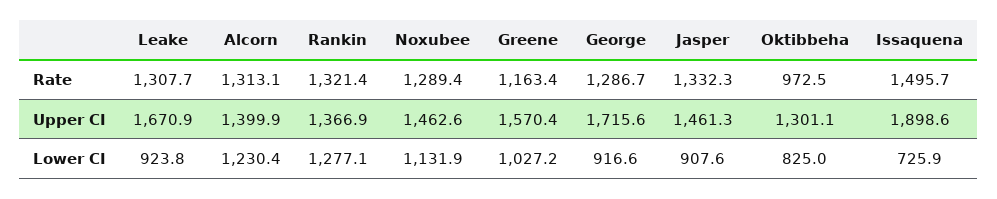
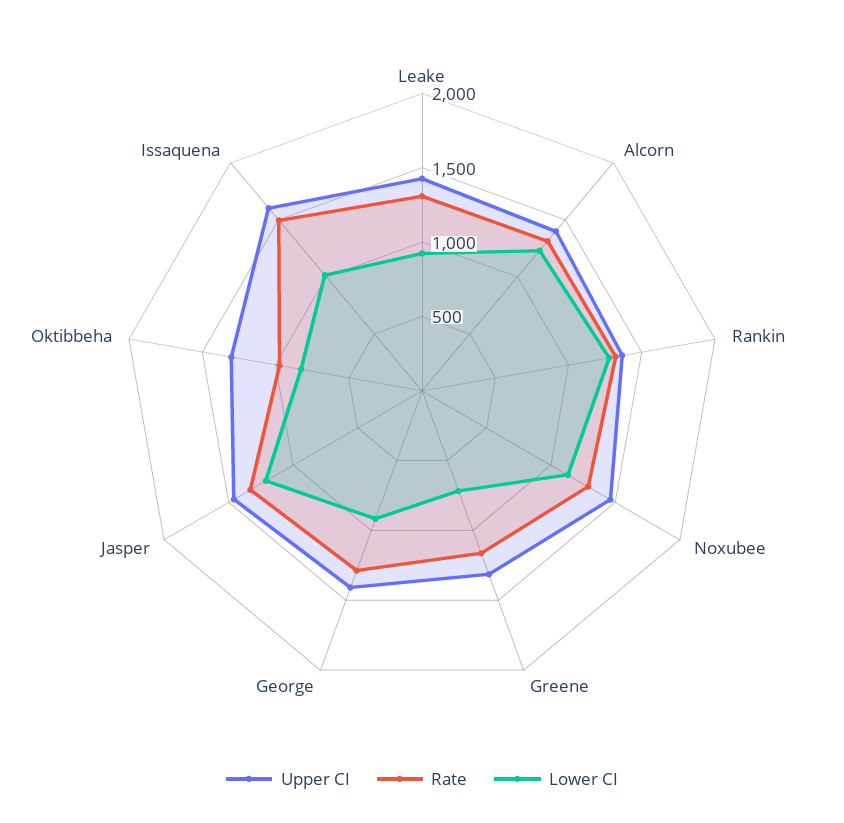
Upper CI, Leake: 1670.9 -> 1400
Upper CI, Greene: 1570.4 -> 1300
Upper CI, George: 1715.6 -> 1400
Upper CI, Issaquena: 1898.6 -> 1600
Lower CI, Greene: 1027.2 -> 700
Lower CI, Jasper: 907.6 -> 1200
Lower CI, Issaquena: 725.9 -> 1000

